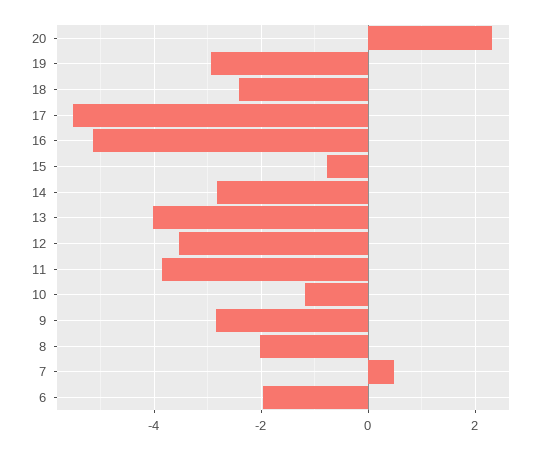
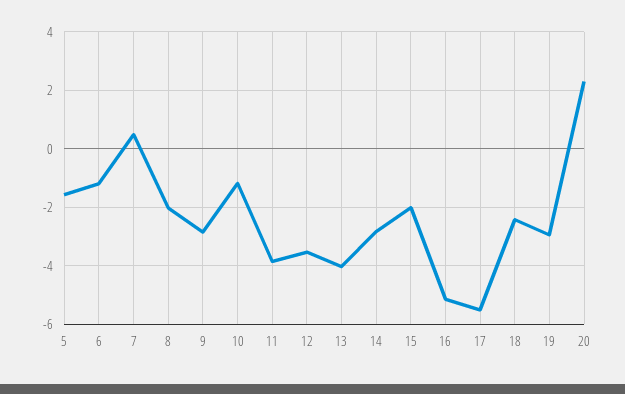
15: -0.8 -> -2
6: -2 -> -1.25
5: none -> -1.5

